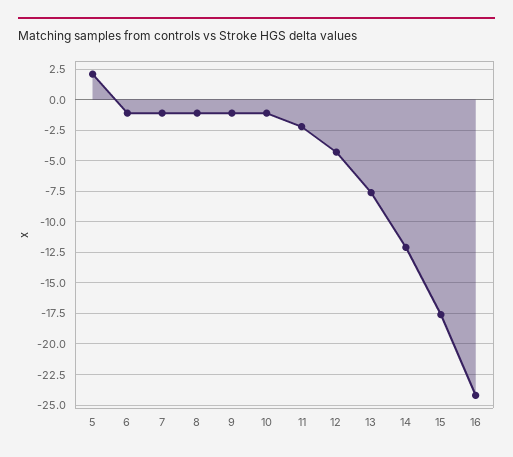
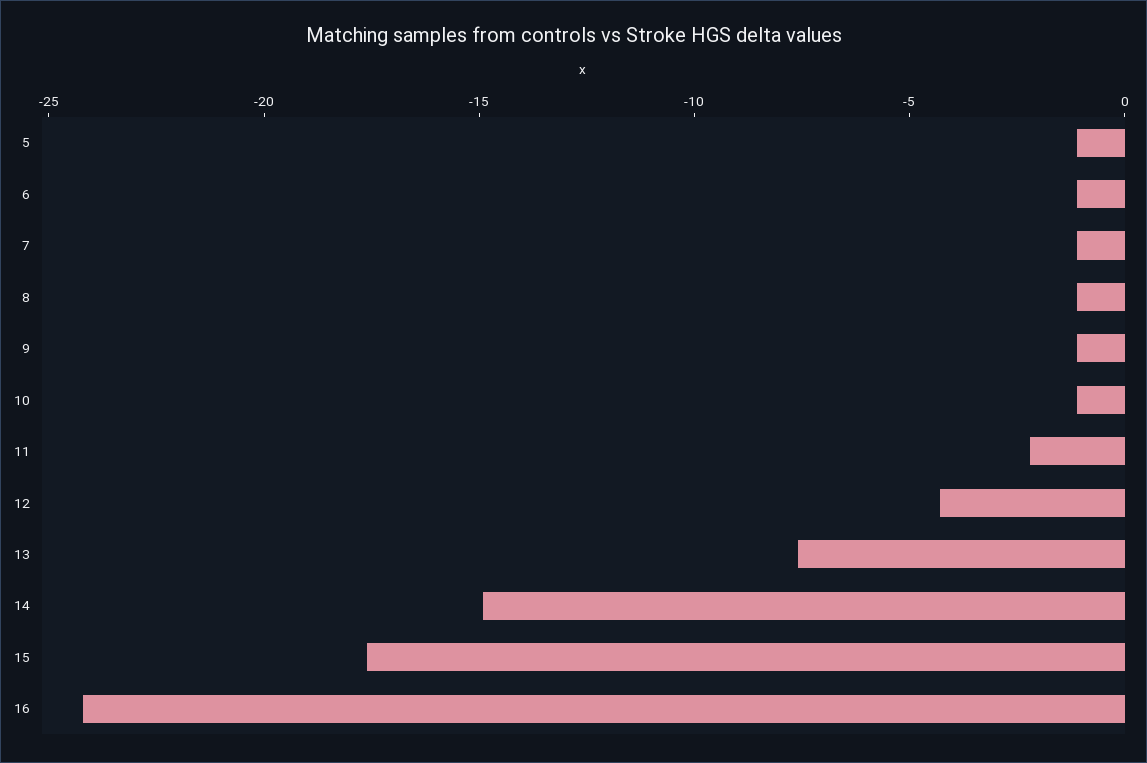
5: 2 -> -1
14: -12 -> -15

